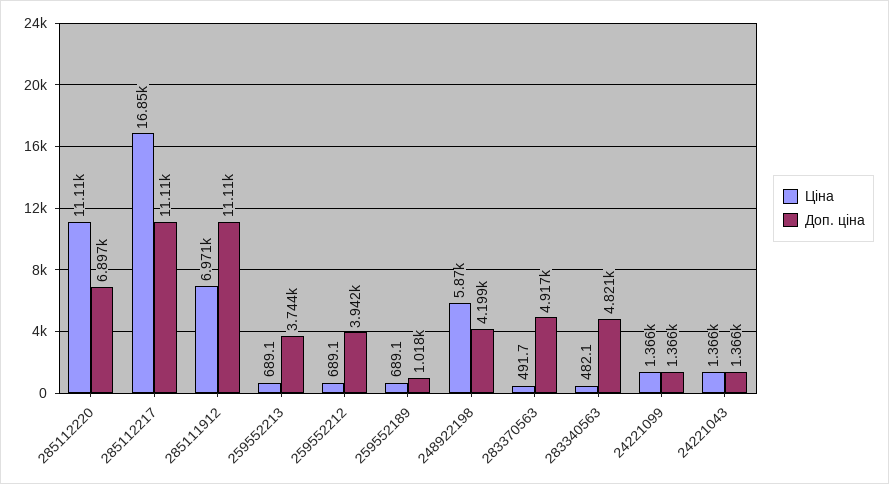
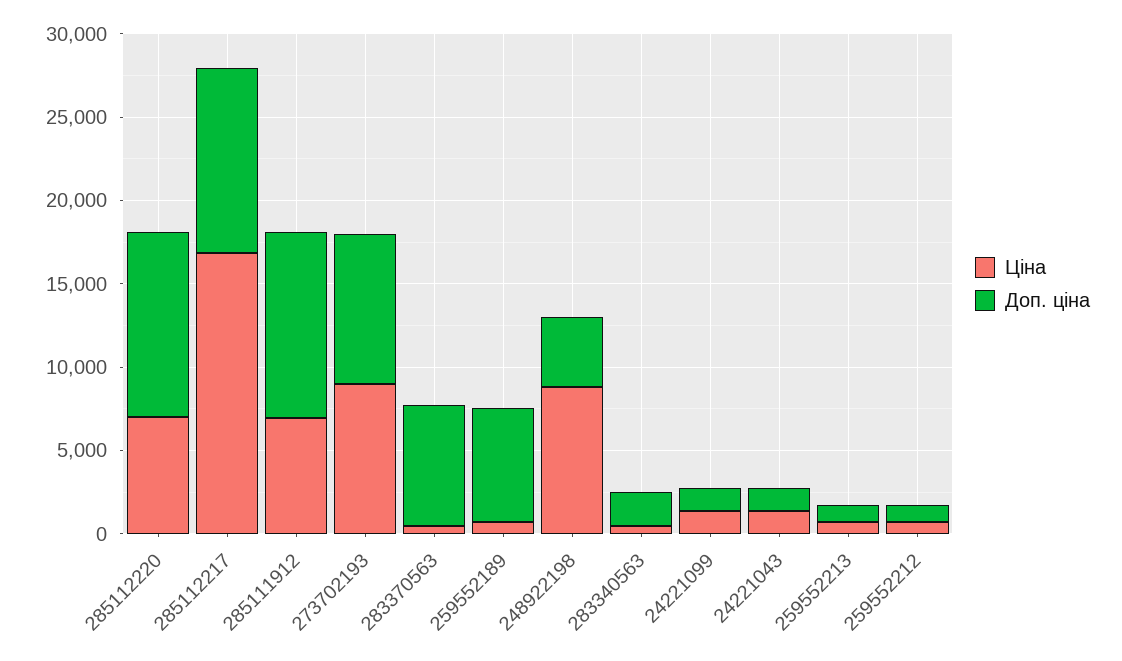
Ціна, 285112220: 11110 -> 7000
Доп. ціна, 285112220: 6897 -> 11000
Доп. ціна, 259552213: 3744 -> 1000
Доп. ціна, 259552212: 3942 -> 1000
Доп. ціна, 259552189: 1018 -> 7000
Ціна, 248922198: 5870 -> 9000
Доп. ціна, 283370563: 4917 -> 7000
Доп. ціна, 283340563: 4821 -> 2000
Ціна, 273702193: none -> 9000
Доп. ціна, 273702193: none -> 9000

